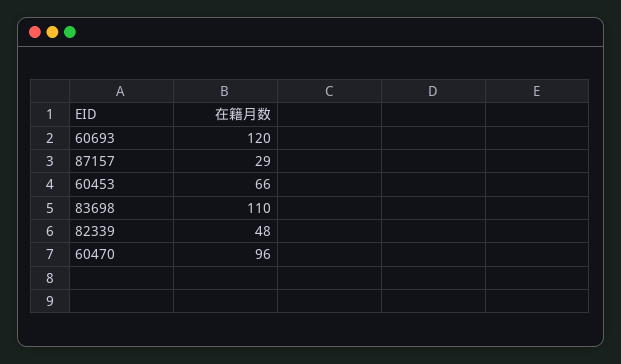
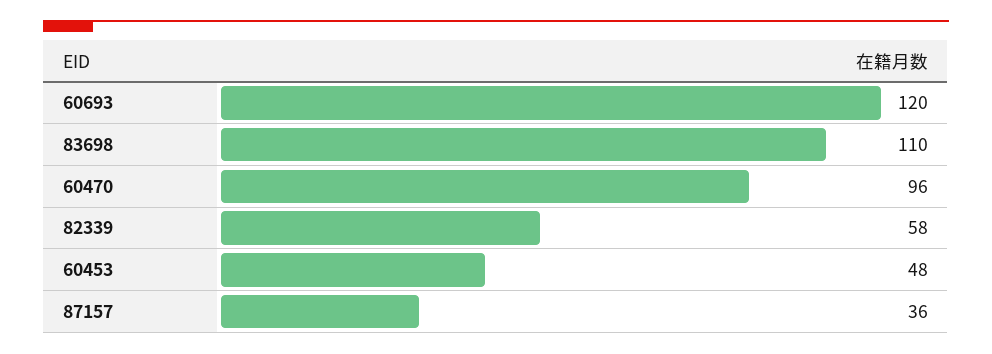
87157: 29 -> 36
60453: 66 -> 48
82339: 48 -> 58

